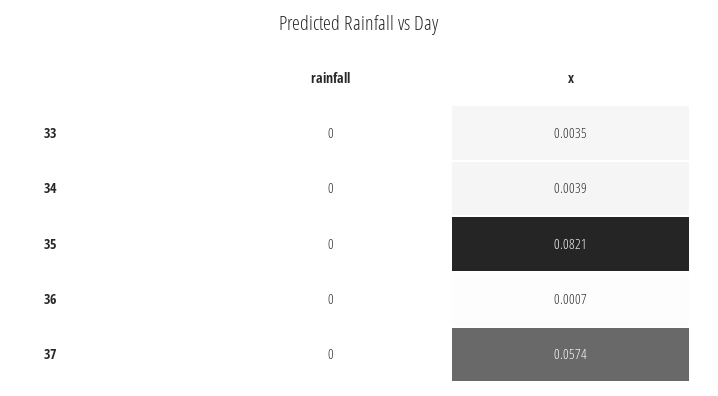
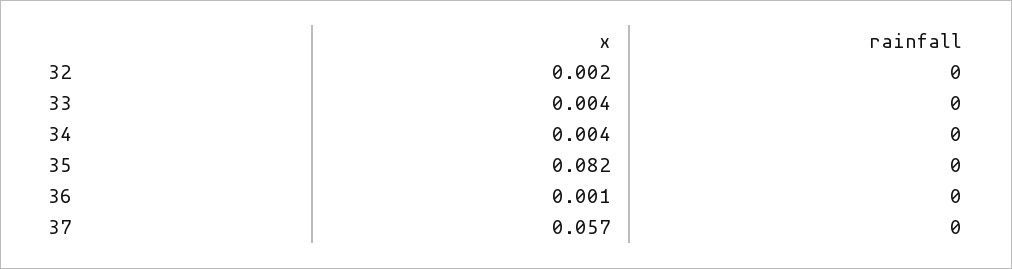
x, 32: none -> 0.002
rainfall, 32: none -> 0

